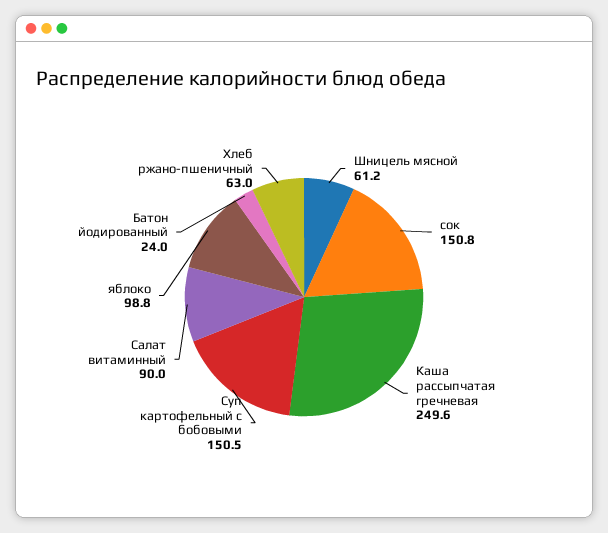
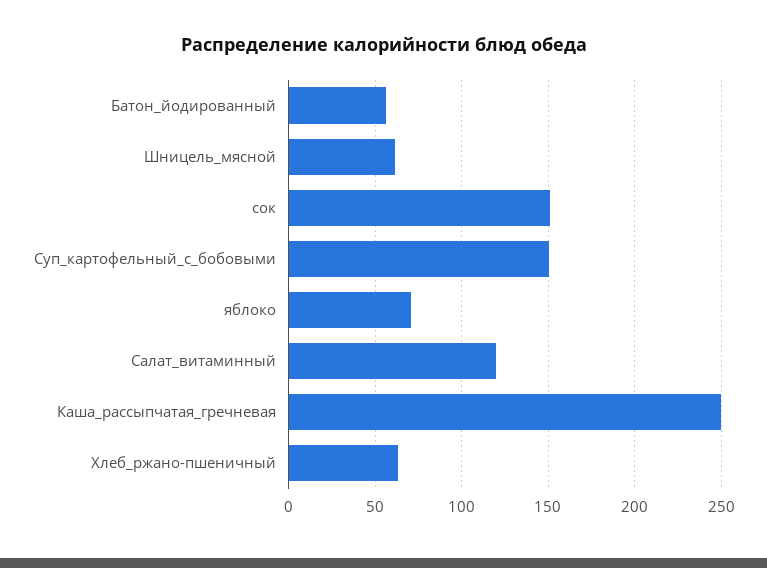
Салат витаминный: 90 -> 120
яблоко: 98.8 -> 70
Батон йодированный: 24 -> 55

